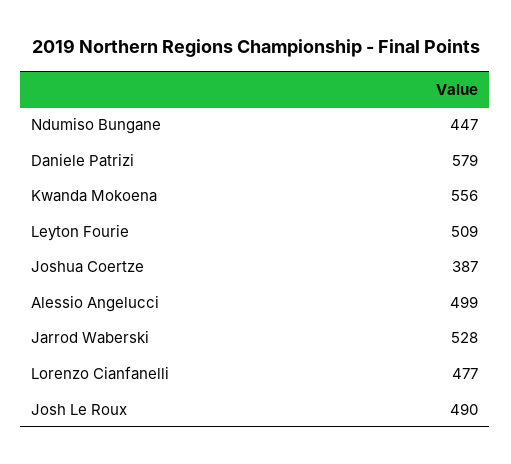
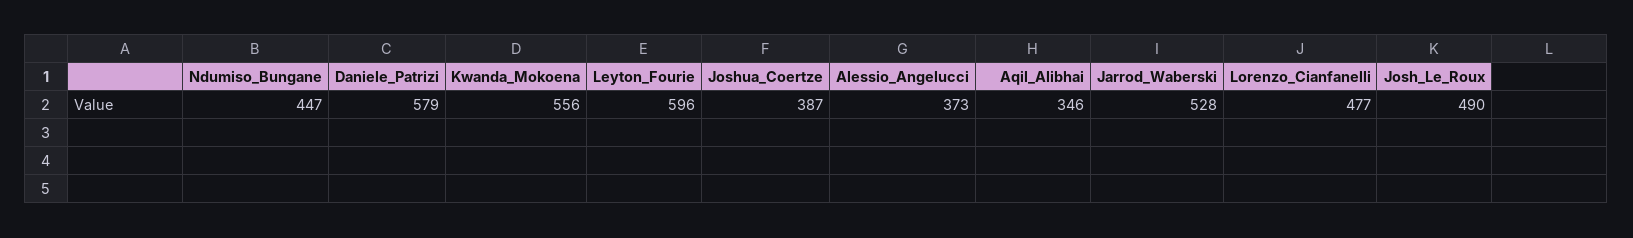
Leyton Fourie: 509 -> 596
Alessio Angelucci: 499 -> 373
Aqil_Alibhai: none -> 346

